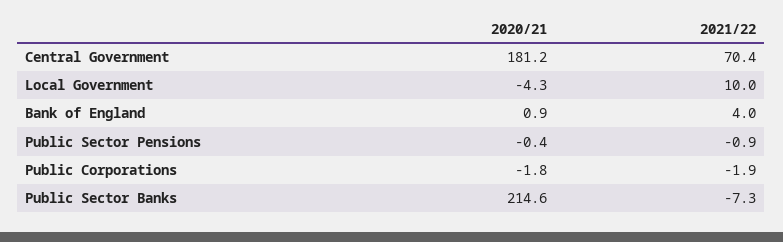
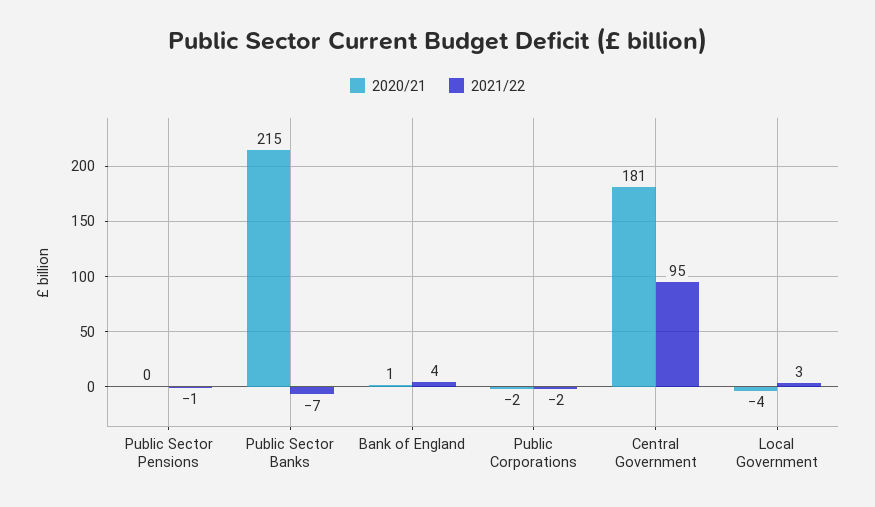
2021/22, Central Government: 70.4 -> 95
2021/22, Local Government: 10 -> 3

